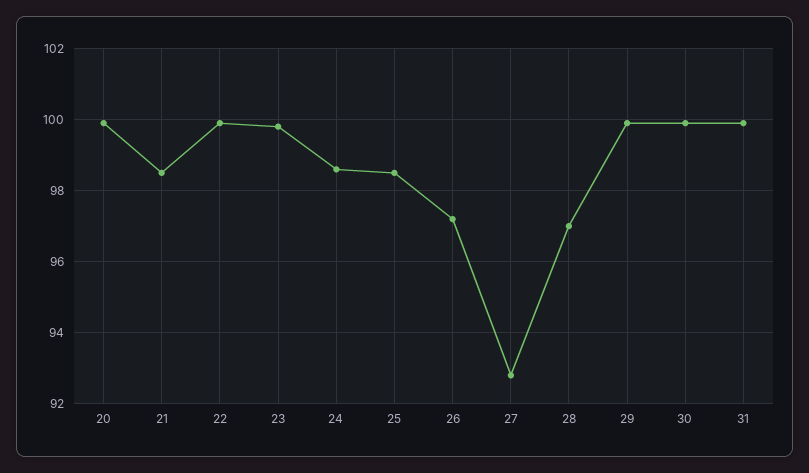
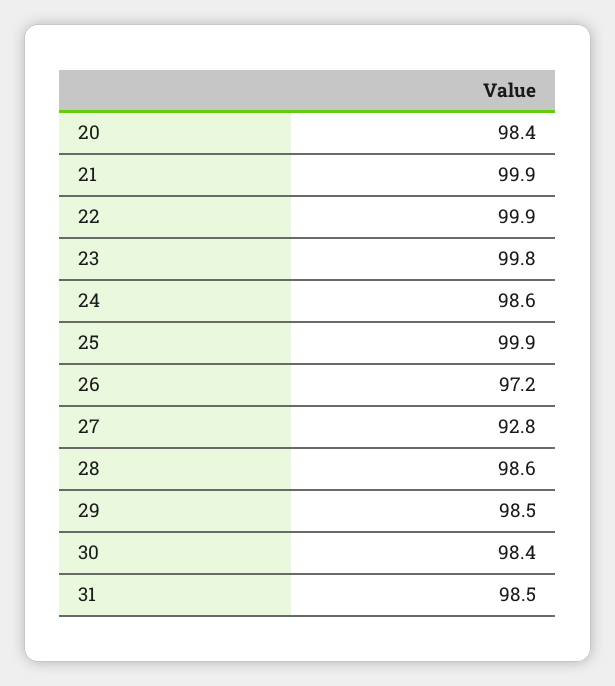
20: 100 -> 98.4
21: 98.5 -> 99.9
25: 98.5 -> 99.9
28: 97 -> 98.6
29: 100 -> 98.5
30: 100 -> 98.4
31: 100 -> 98.5

